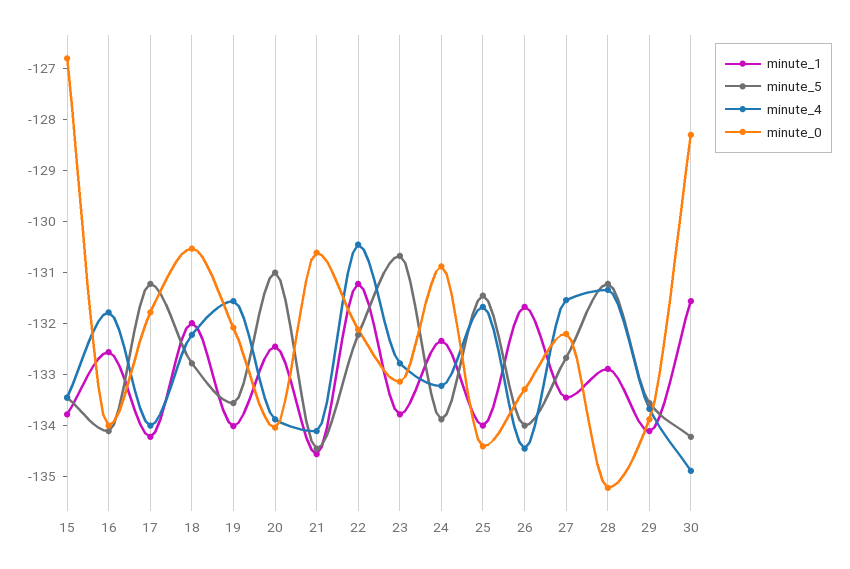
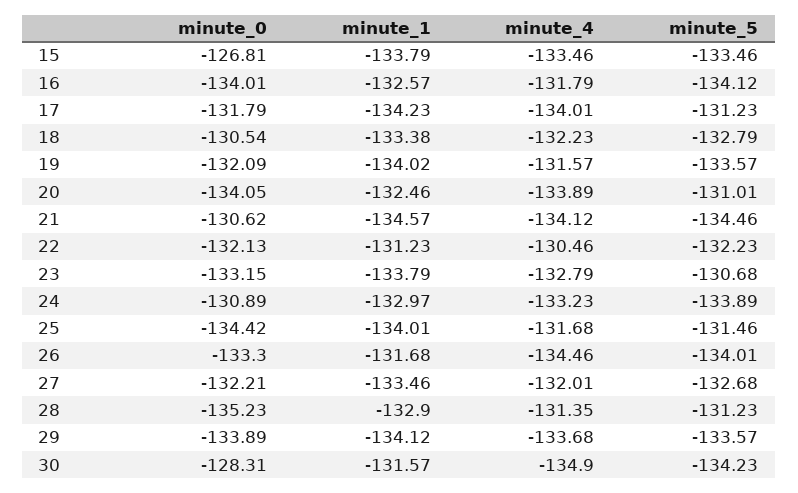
minute_1, 18: -132 -> -133.38
minute_1, 24: -132.4 -> -132.97
minute_4, 27: -131.6 -> -132.01

